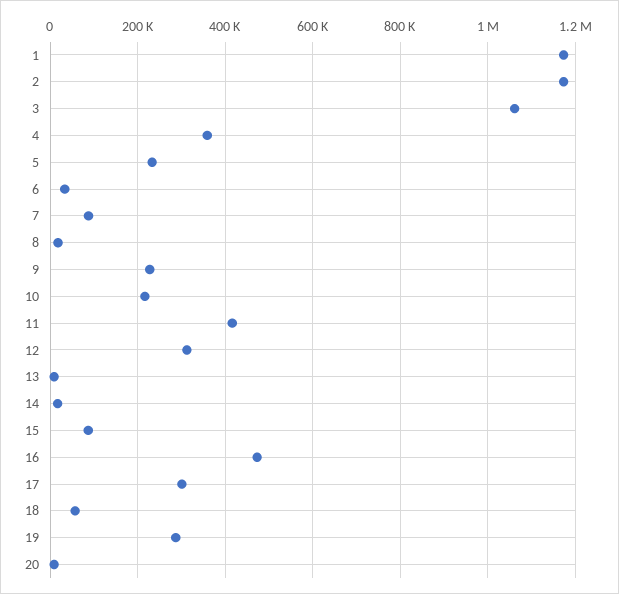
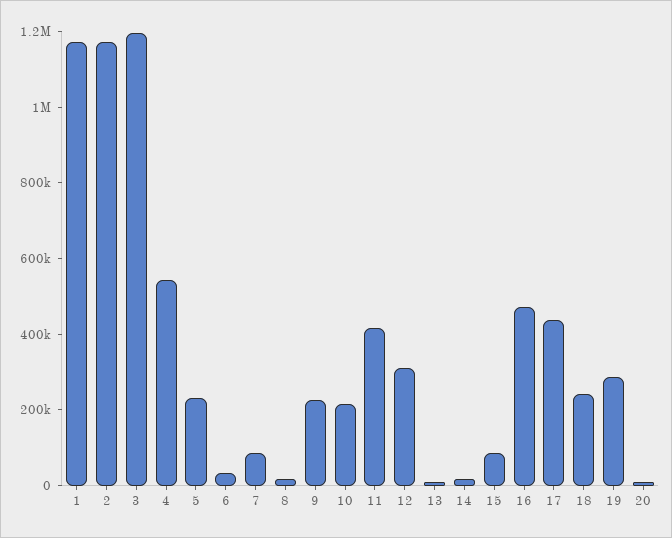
3: 1060000 -> 1200000
4: 360000 -> 550000
17: 300000 -> 450000
18: 60000 -> 250000

